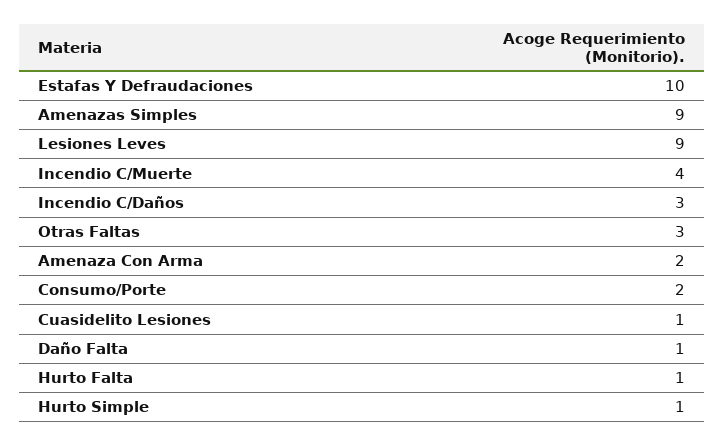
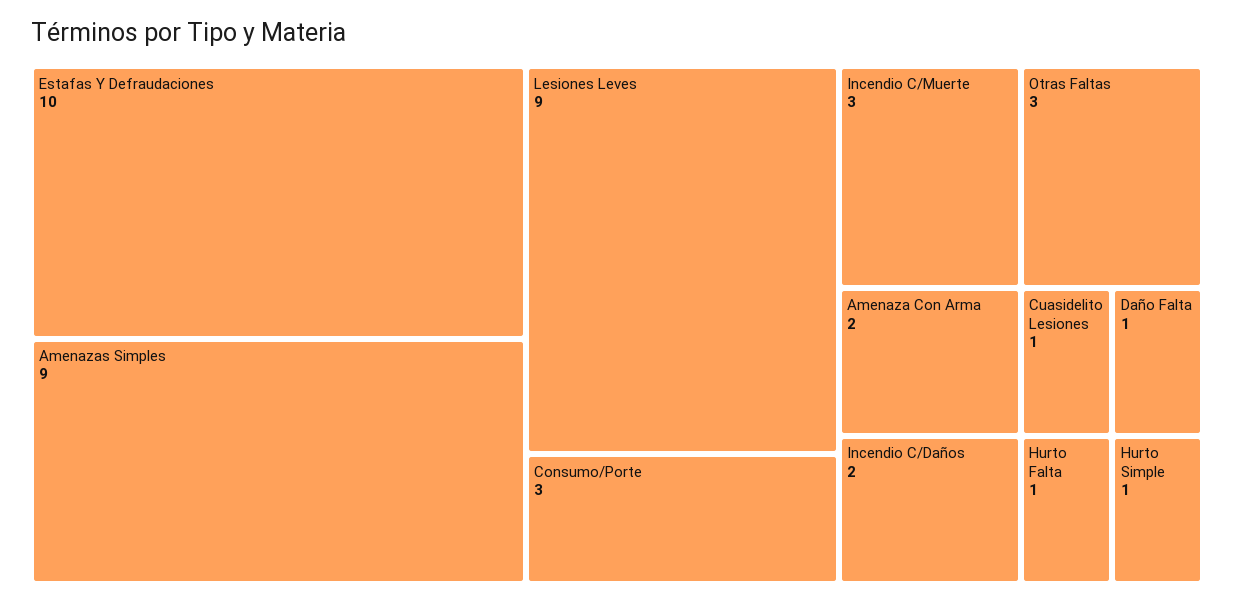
Incendio C/Muerte: 4 -> 3
Incendio C/Daños: 3 -> 2
Consumo/Porte: 2 -> 3

